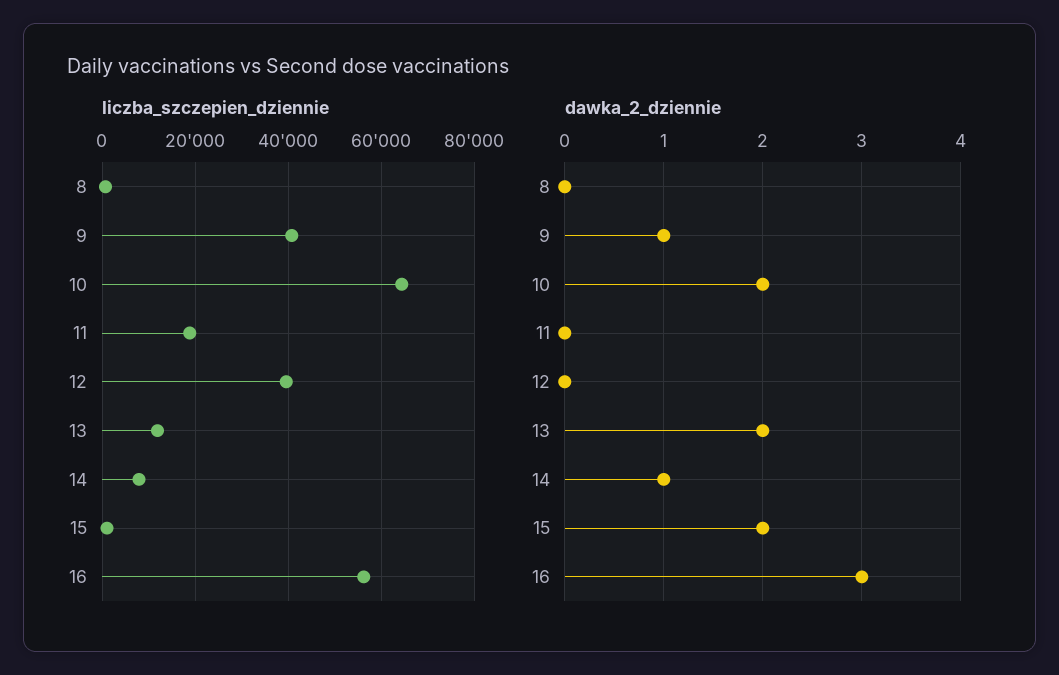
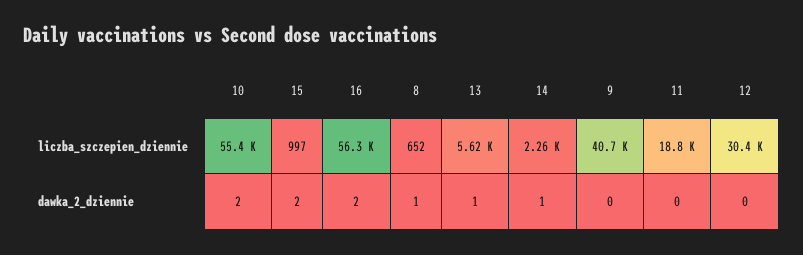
liczba_szczepien_dziennie, 10: 64000 -> 55400
liczba_szczepien_dziennie, 12: 40000 -> 30400
liczba_szczepien_dziennie, 13: 12000 -> 5620
liczba_szczepien_dziennie, 14: 8000 -> 2260
dawka_2_dziennie, 8: 0 -> 1
dawka_2_dziennie, 9: 1 -> 0
dawka_2_dziennie, 13: 2 -> 1
dawka_2_dziennie, 16: 3 -> 2

